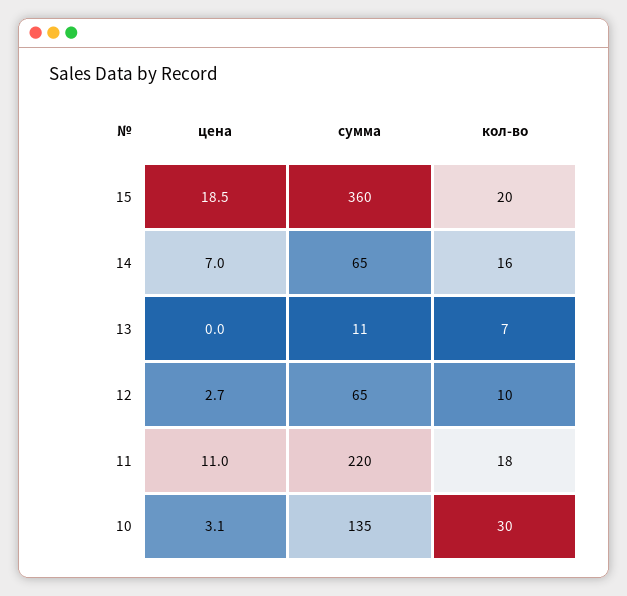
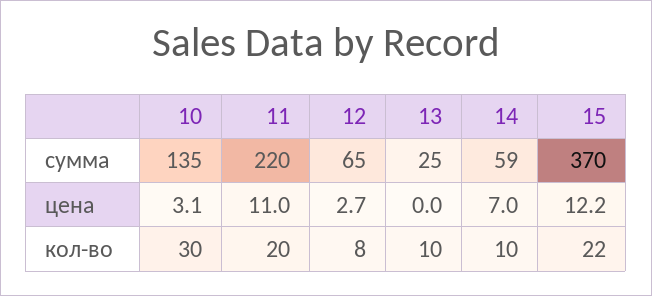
цена, 15: 18.5 -> 12.2
сумма, 15: 360 -> 370
кол-во, 15: 20 -> 22
сумма, 14: 65 -> 59
кол-во, 14: 16 -> 10
сумма, 13: 11 -> 25
кол-во, 13: 7 -> 10
кол-во, 12: 10 -> 8
кол-во, 11: 18 -> 20

